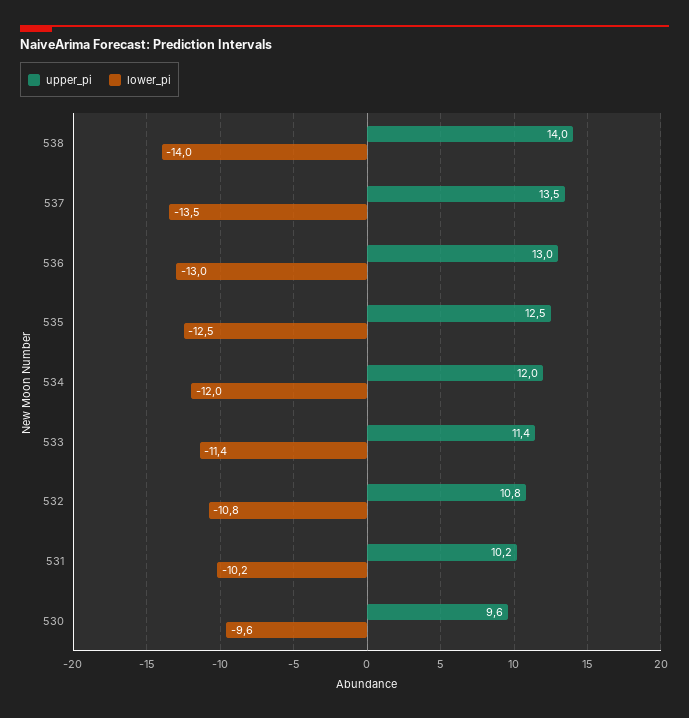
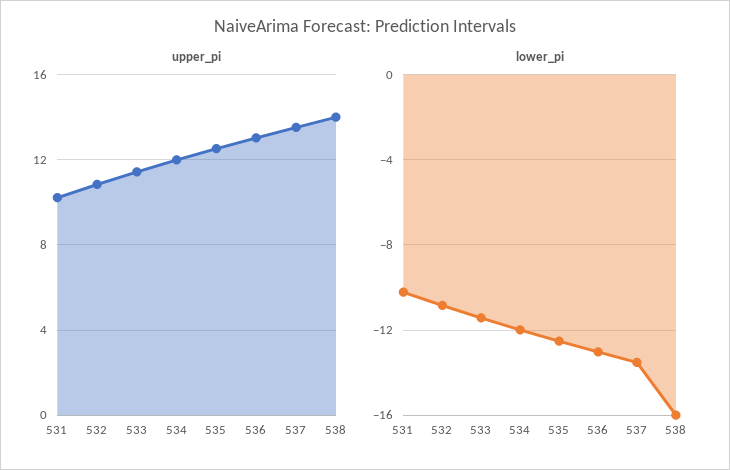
lower_pi, 538: -14 -> -16
upper_pi, 530: 9.6 -> none
lower_pi, 530: -9.6 -> none

